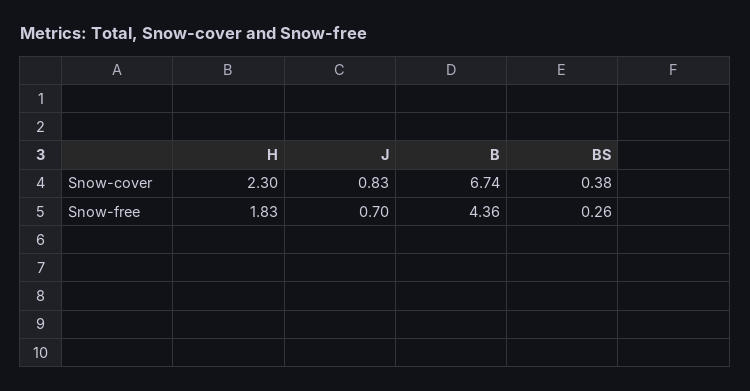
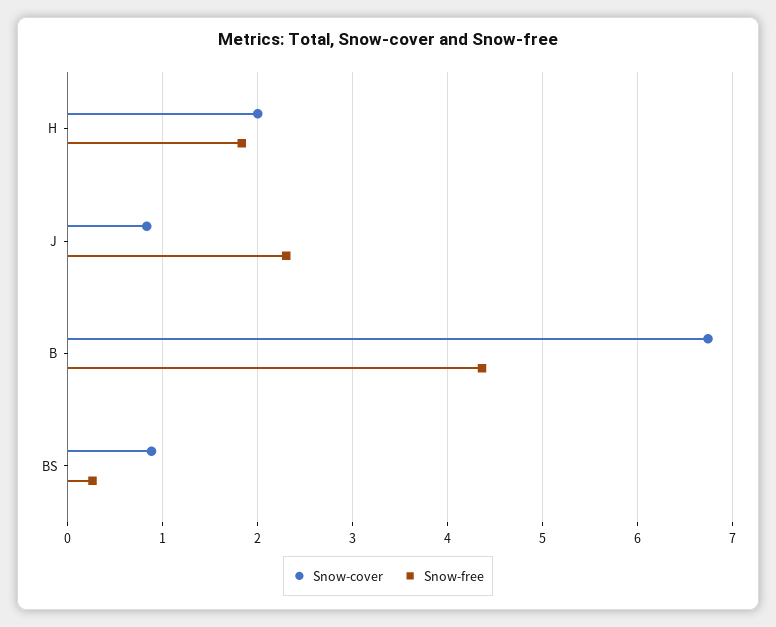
Snow-cover, H: 2.3 -> 2
Snow-cover, BS: 0.38 -> 0.9
Snow-free, J: 0.7 -> 2.3

